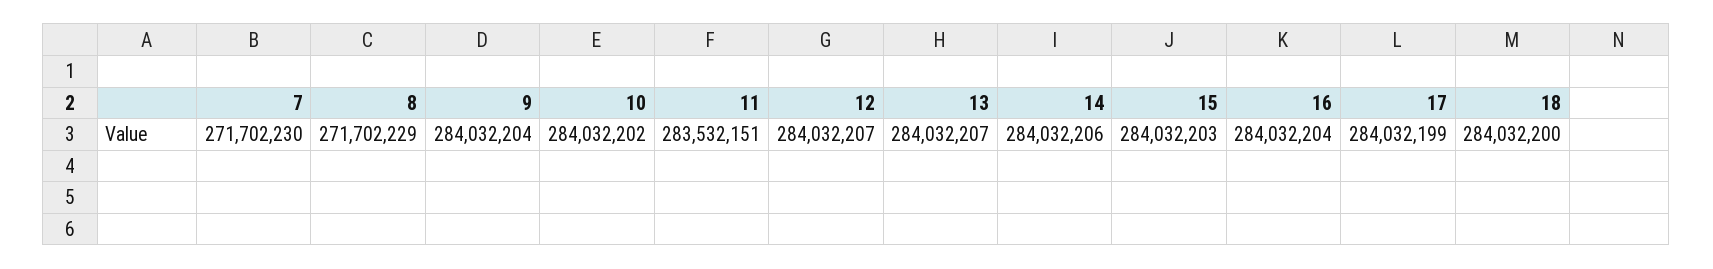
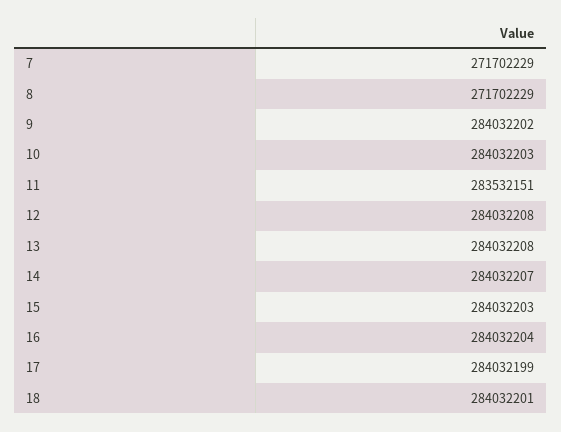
7: 271702230 -> 271702229
9: 284032204 -> 284032202
10: 284032202 -> 284032203
12: 284032207 -> 284032208
13: 284032207 -> 284032208
14: 284032206 -> 284032207
18: 284032200 -> 284032201

